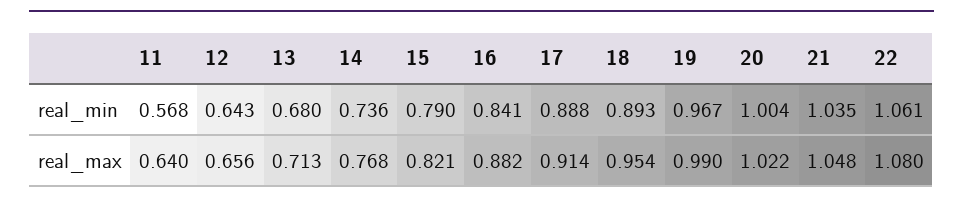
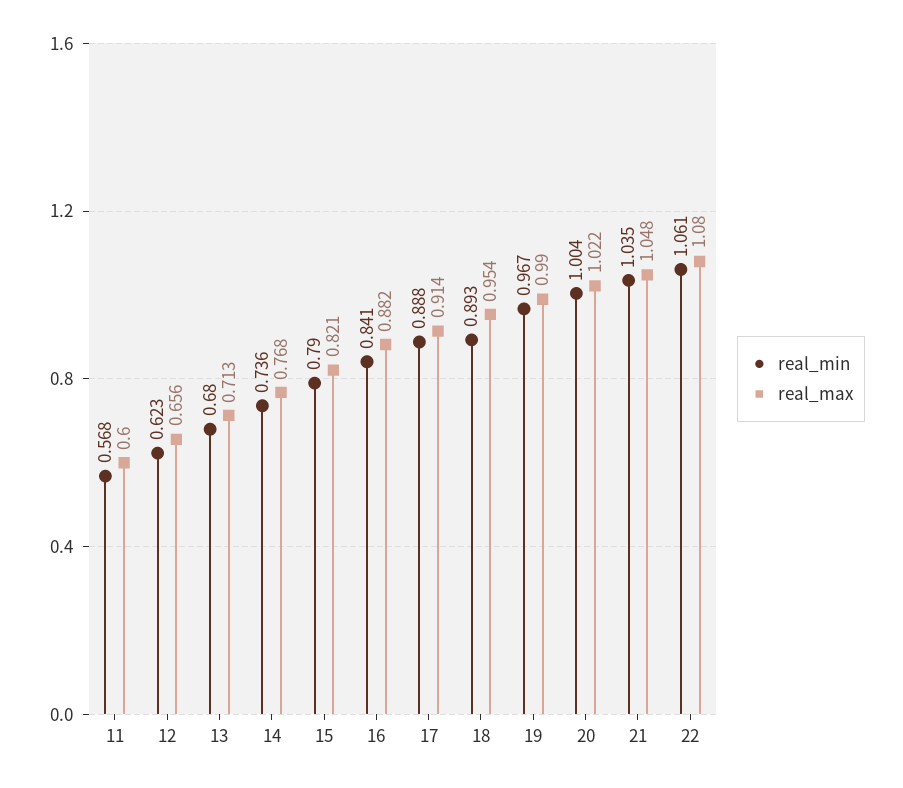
real_min, 12: 0.643 -> 0.623
real_max, 11: 0.64 -> 0.6

